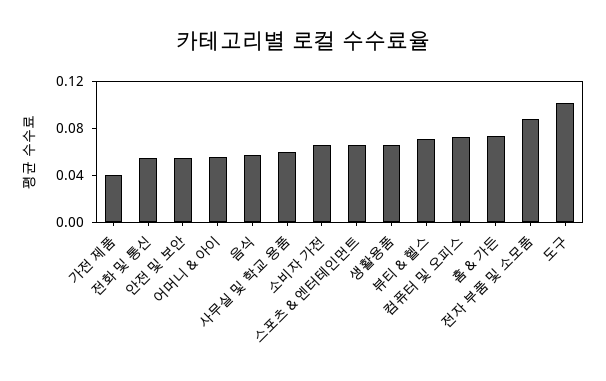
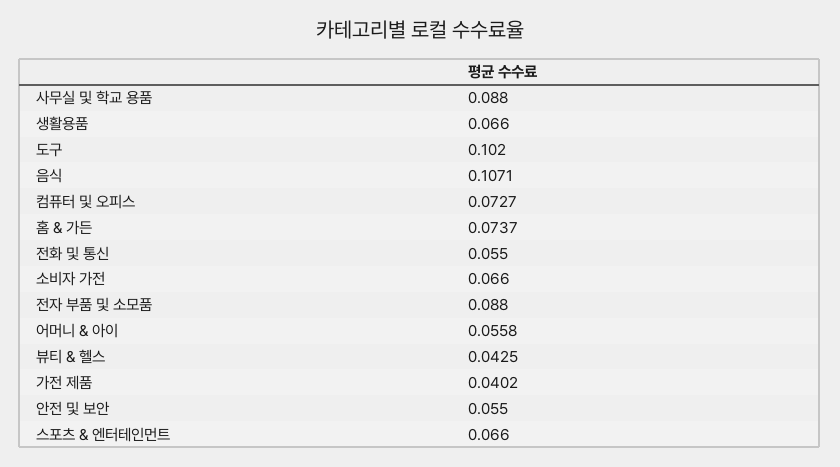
음식: 0.06 -> 0.1071
사무실 및 학교 용품: 0.06 -> 0.088
뷰티 & 헬스: 0.07 -> 0.0425

